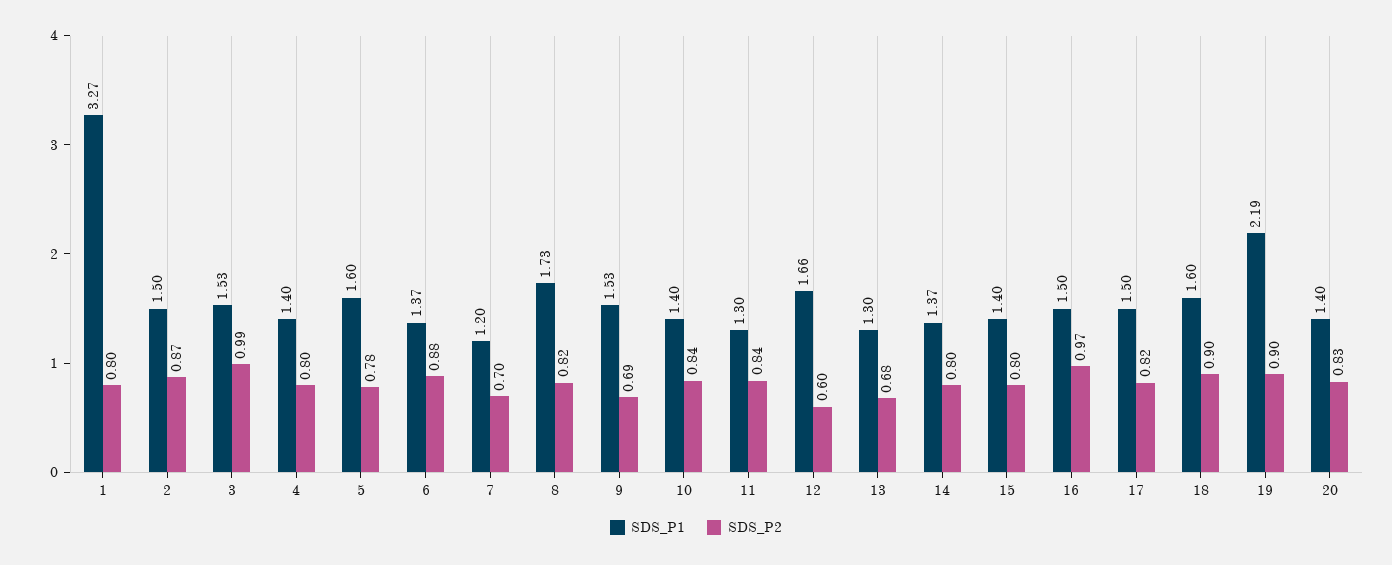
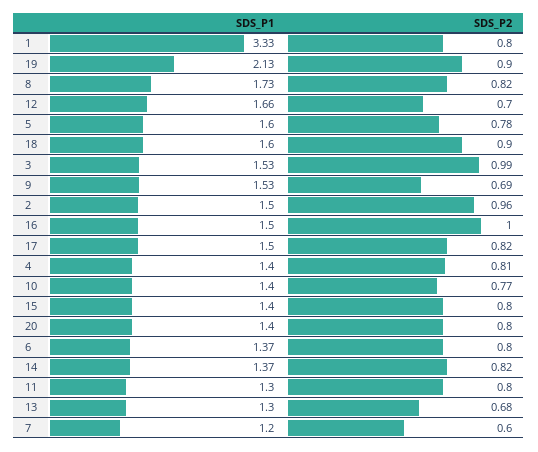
SDS_P1, 1: 3.27 -> 3.33
SDS_P2, 2: 0.87 -> 0.96
SDS_P2, 4: 0.8 -> 0.81
SDS_P2, 6: 0.88 -> 0.8
SDS_P2, 7: 0.7 -> 0.6
SDS_P2, 10: 0.84 -> 0.77
SDS_P2, 11: 0.84 -> 0.8
SDS_P2, 12: 0.6 -> 0.7
SDS_P2, 14: 0.8 -> 0.82
SDS_P2, 16: 0.97 -> 1
SDS_P1, 19: 2.19 -> 2.13
SDS_P2, 20: 0.83 -> 0.8

